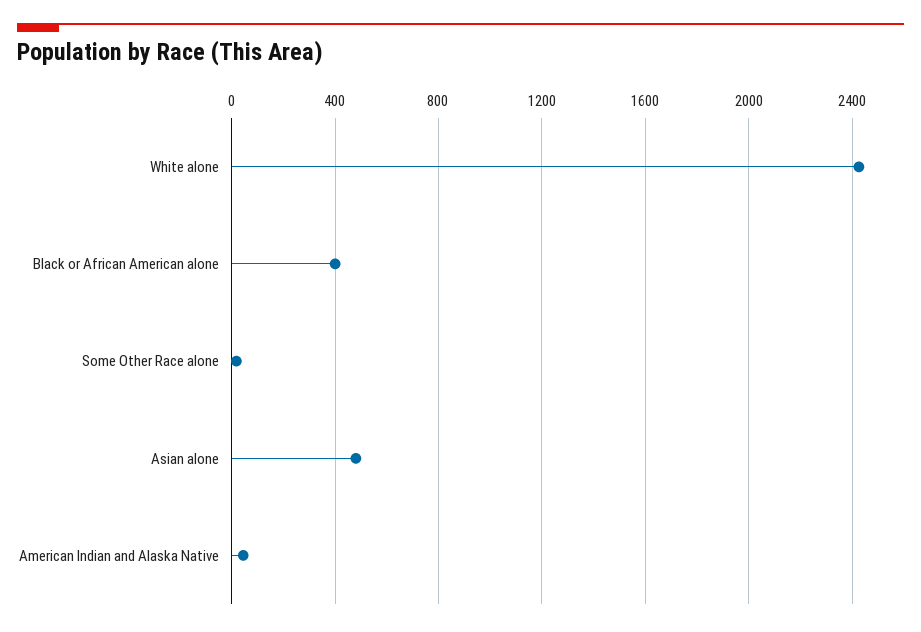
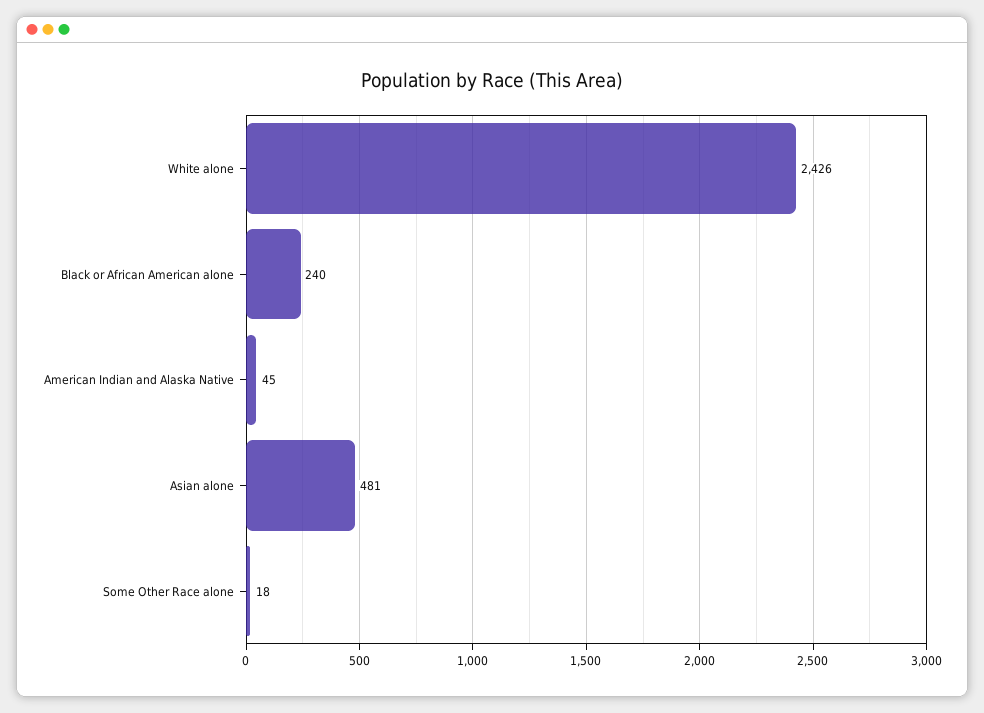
Black or African American alone: 400 -> 240

